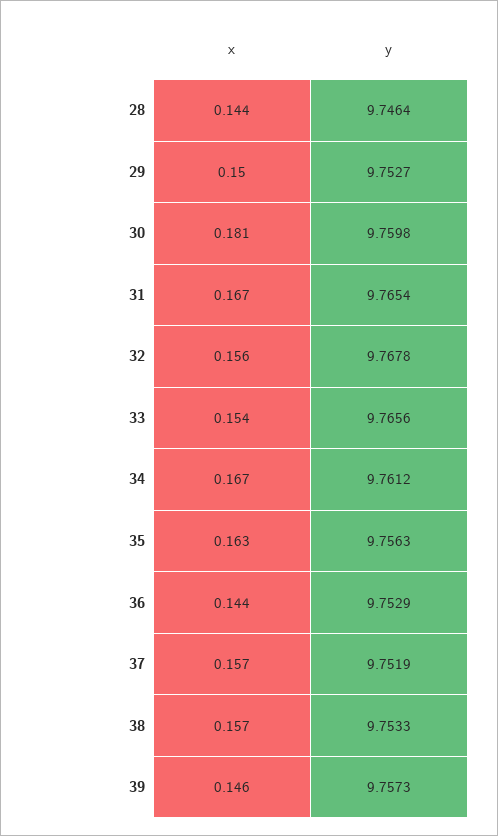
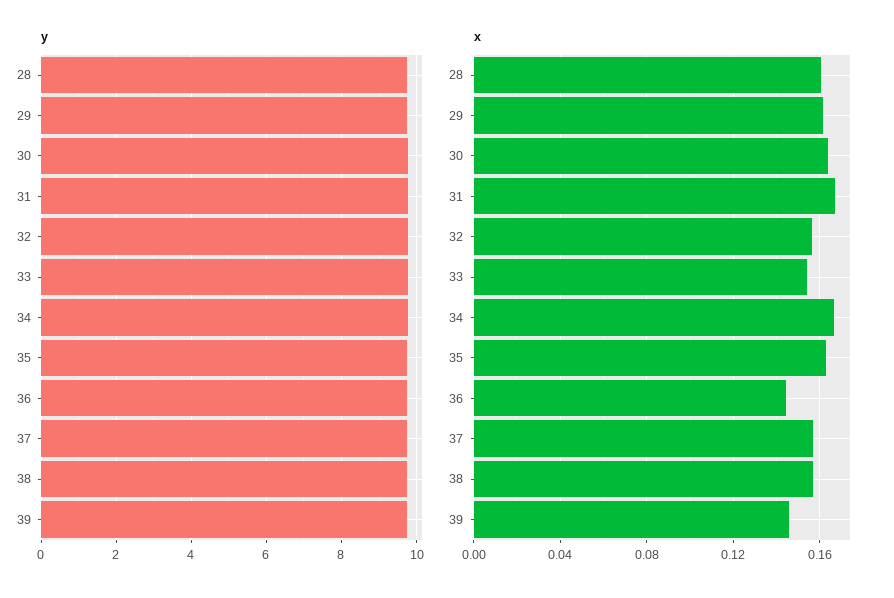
x, 28: 0.144 -> 0.16
x, 29: 0.15 -> 0.16
x, 30: 0.181 -> 0.165

